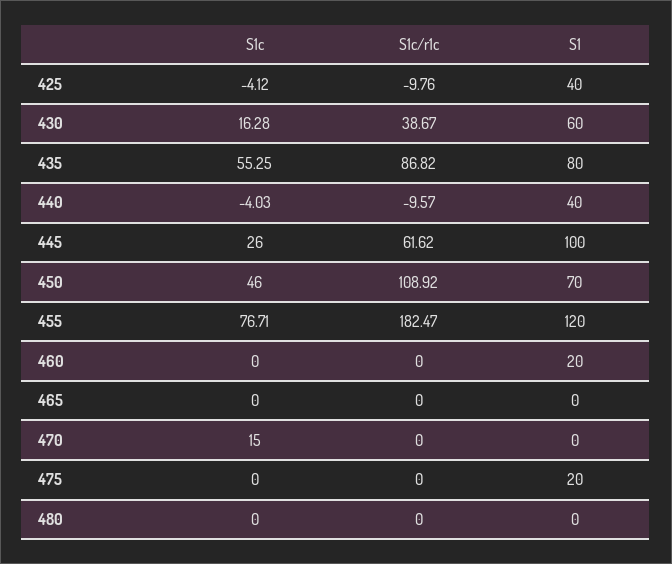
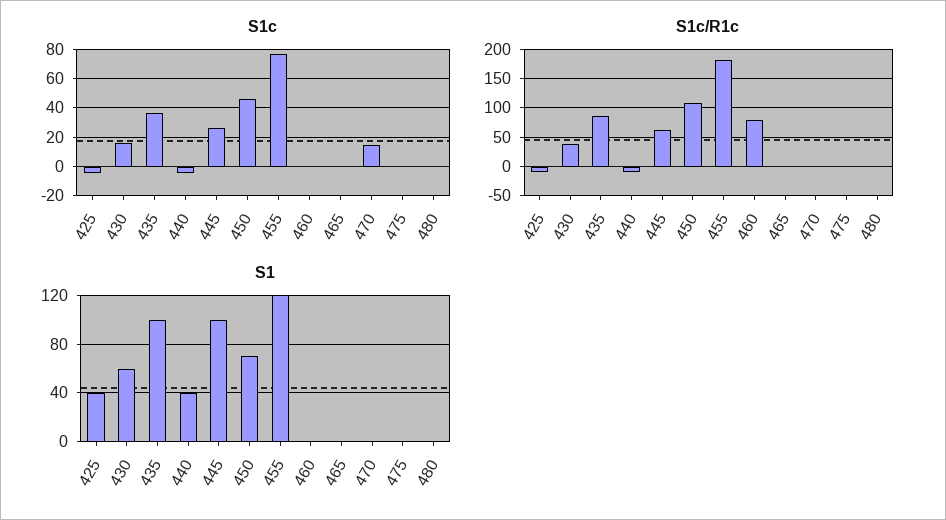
S1c, 435: 55.25 -> 35
S1, 435: 80 -> 100
S1c/r1c, 460: 0 -> 75
S1, 460: 20 -> 0
S1, 475: 20 -> 0

